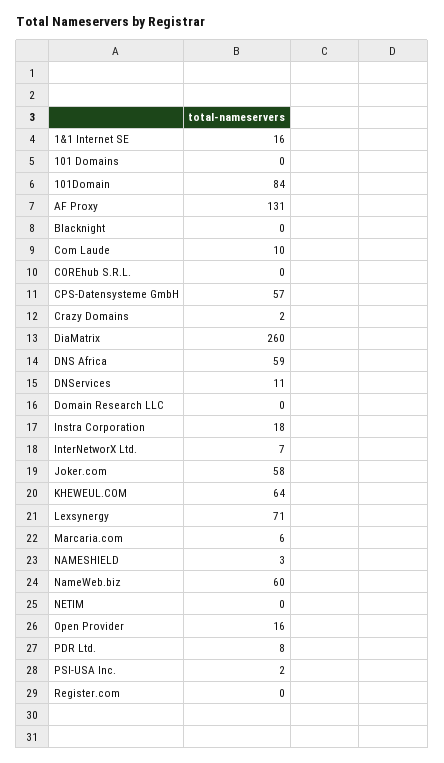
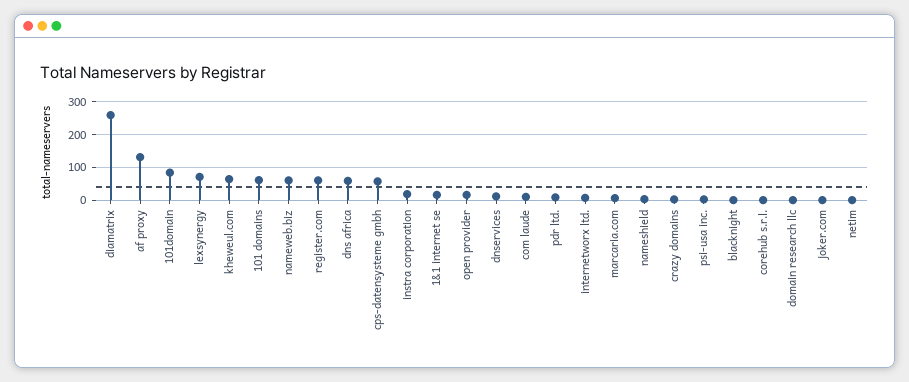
101 Domains: 0 -> 60
Joker.com: 58 -> 0
Register.com: 0 -> 60

